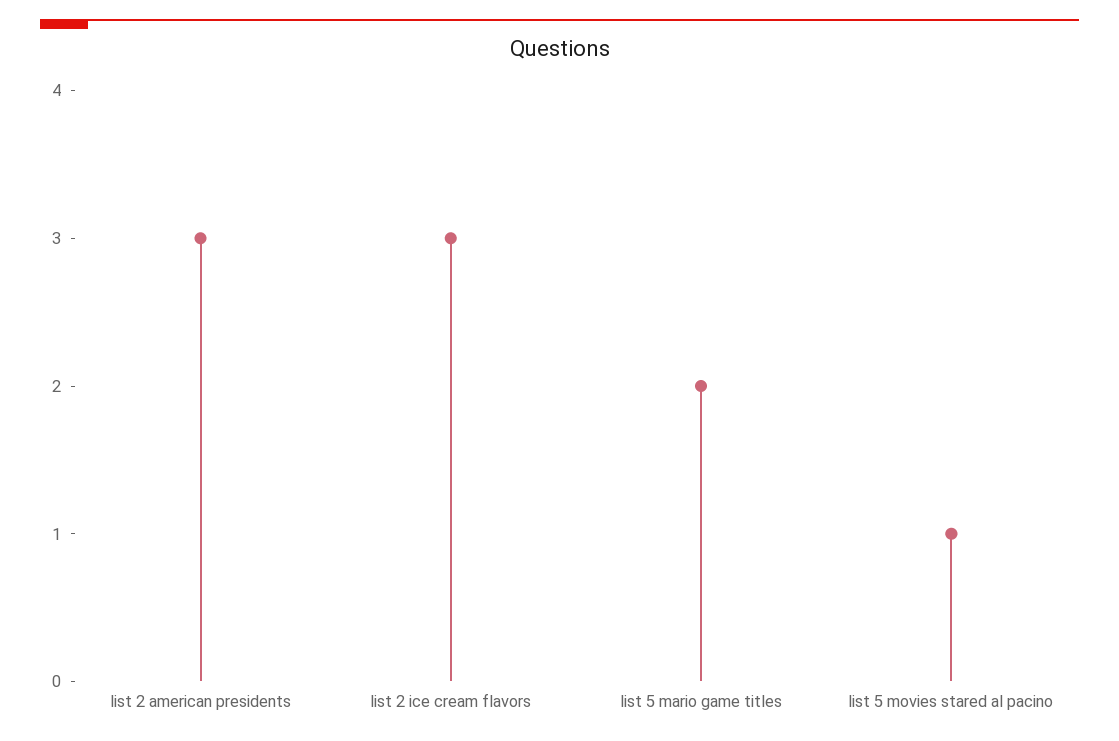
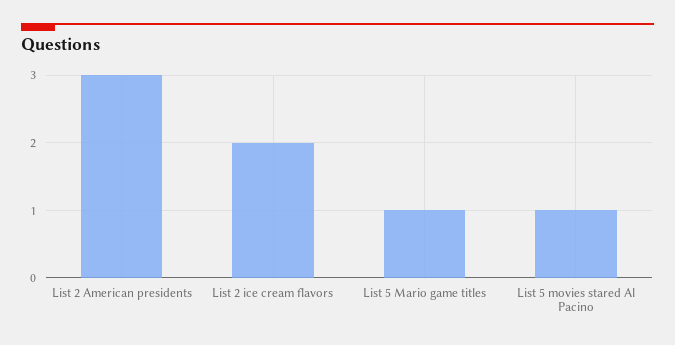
list 2 ice cream flavors: 3 -> 2
list 5 mario game titles: 2 -> 1

